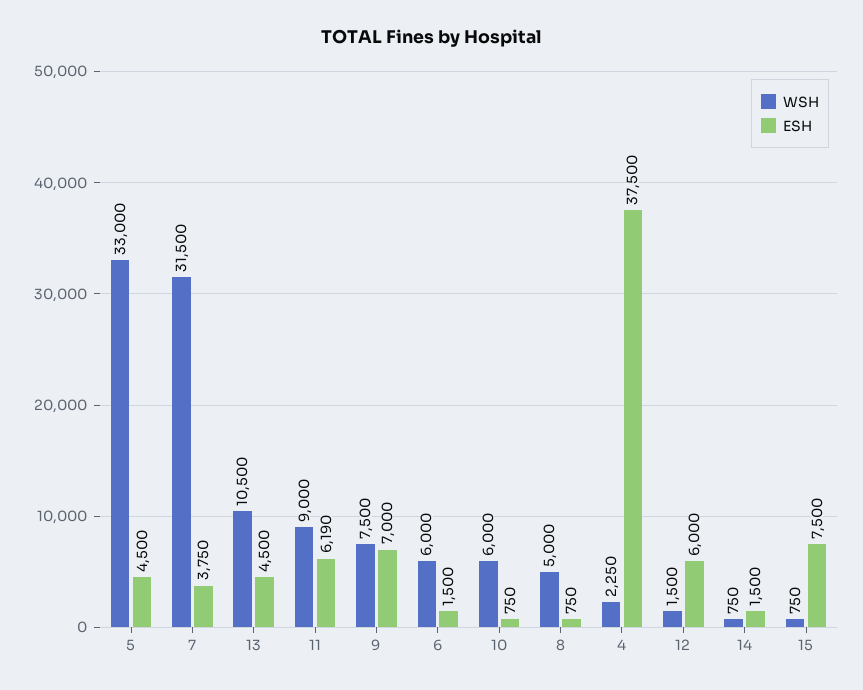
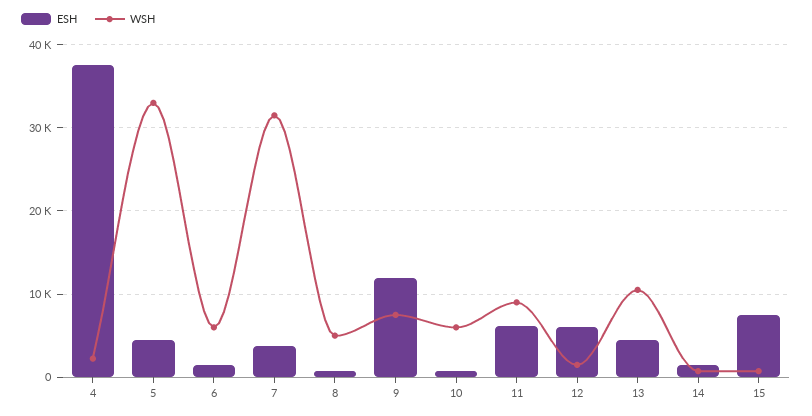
ESH, 9: 7000 -> 12000

